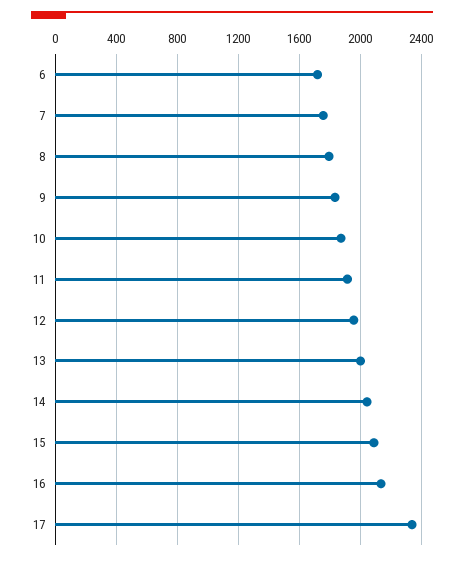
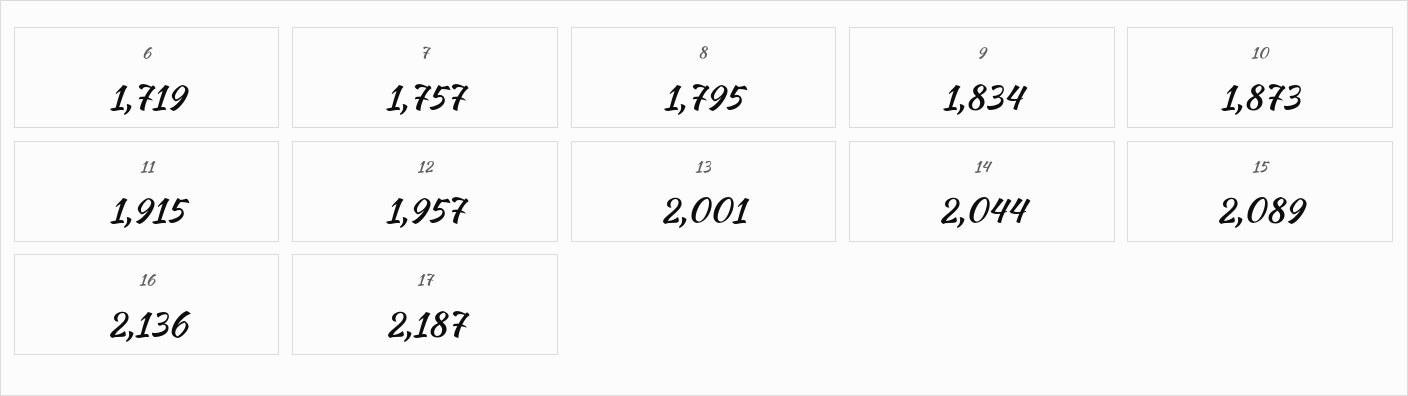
17: 2350 -> 2187

